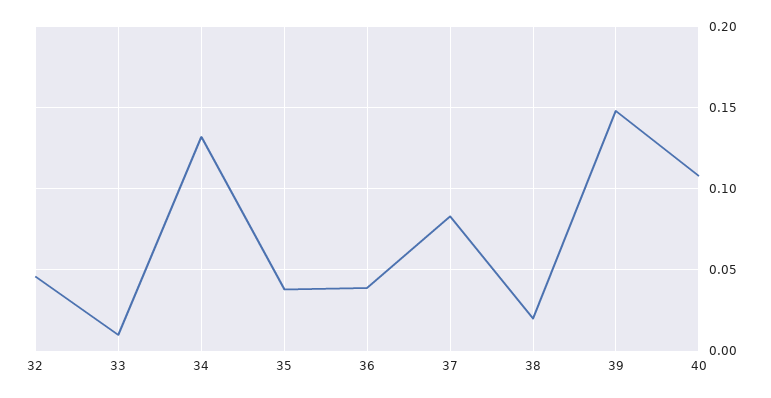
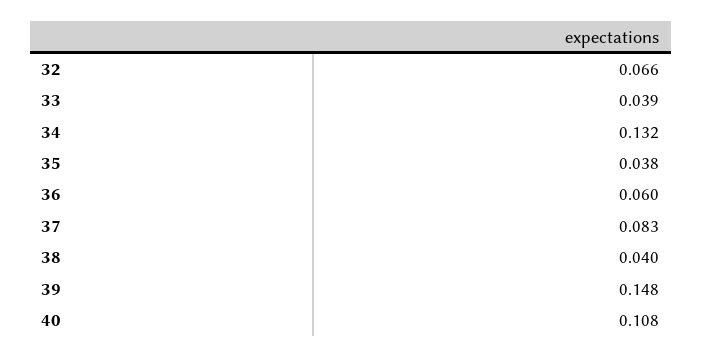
32: 0.045 -> 0.066
33: 0.01 -> 0.039
36: 0.04 -> 0.06
38: 0.02 -> 0.04

